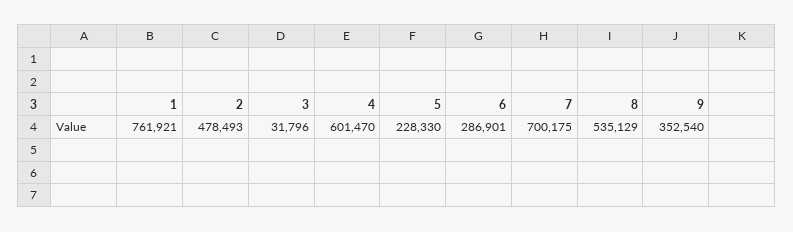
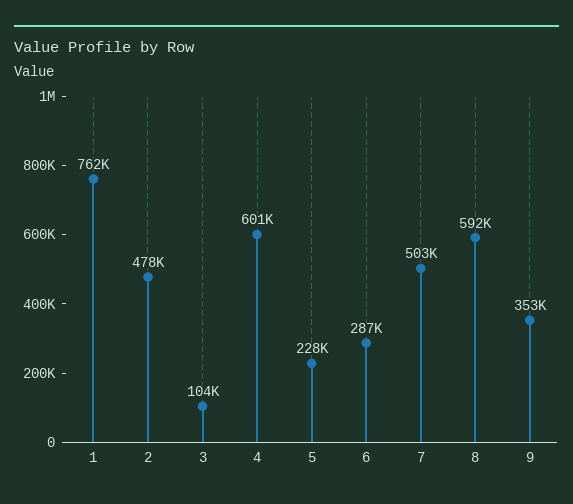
3: 31796 -> 104000
7: 700175 -> 503000
8: 535129 -> 592000

